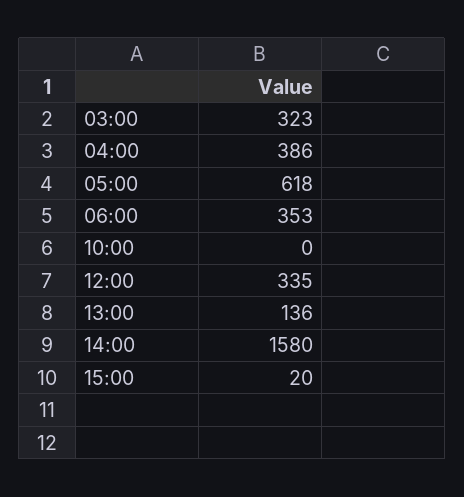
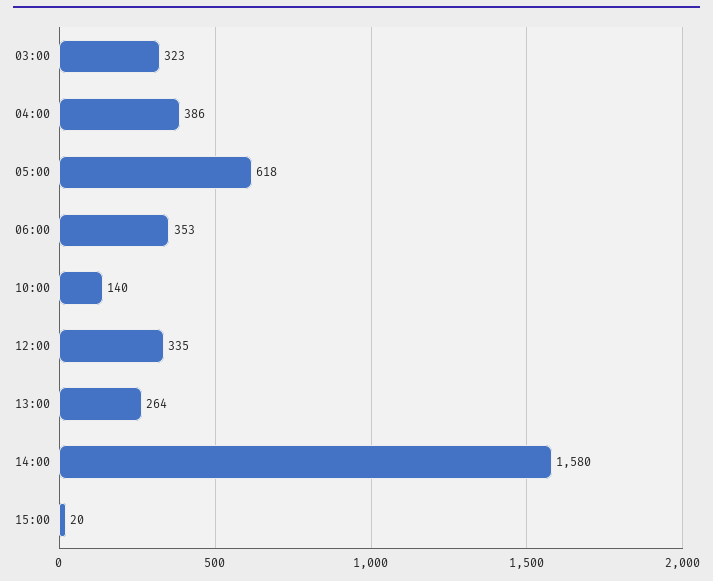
10:00: 0 -> 140
13:00: 136 -> 264

